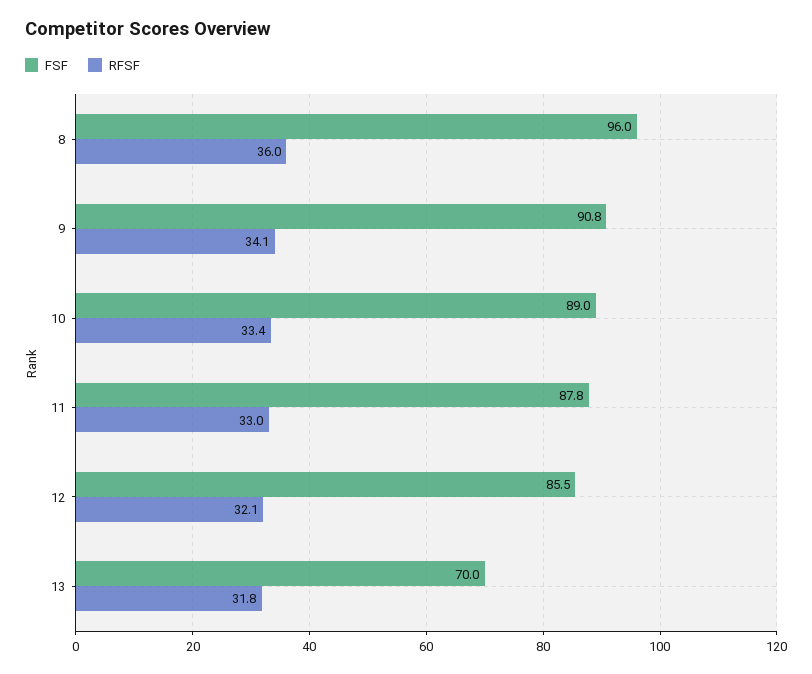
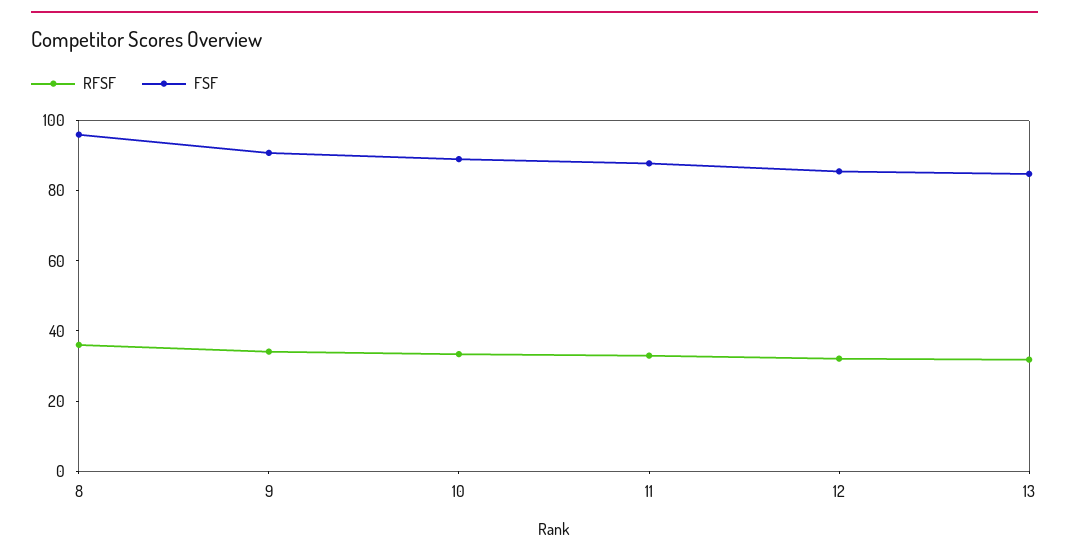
FSF, 13: 70 -> 85

